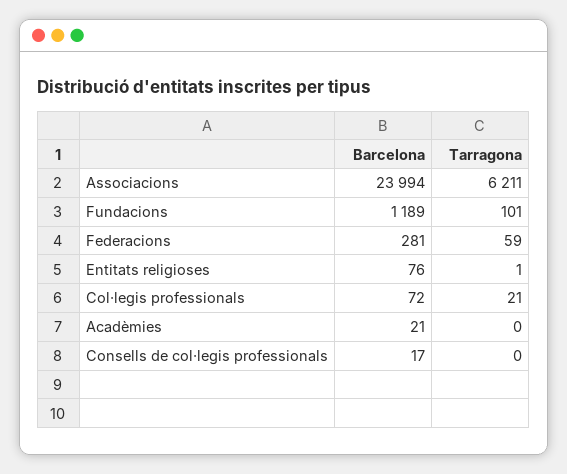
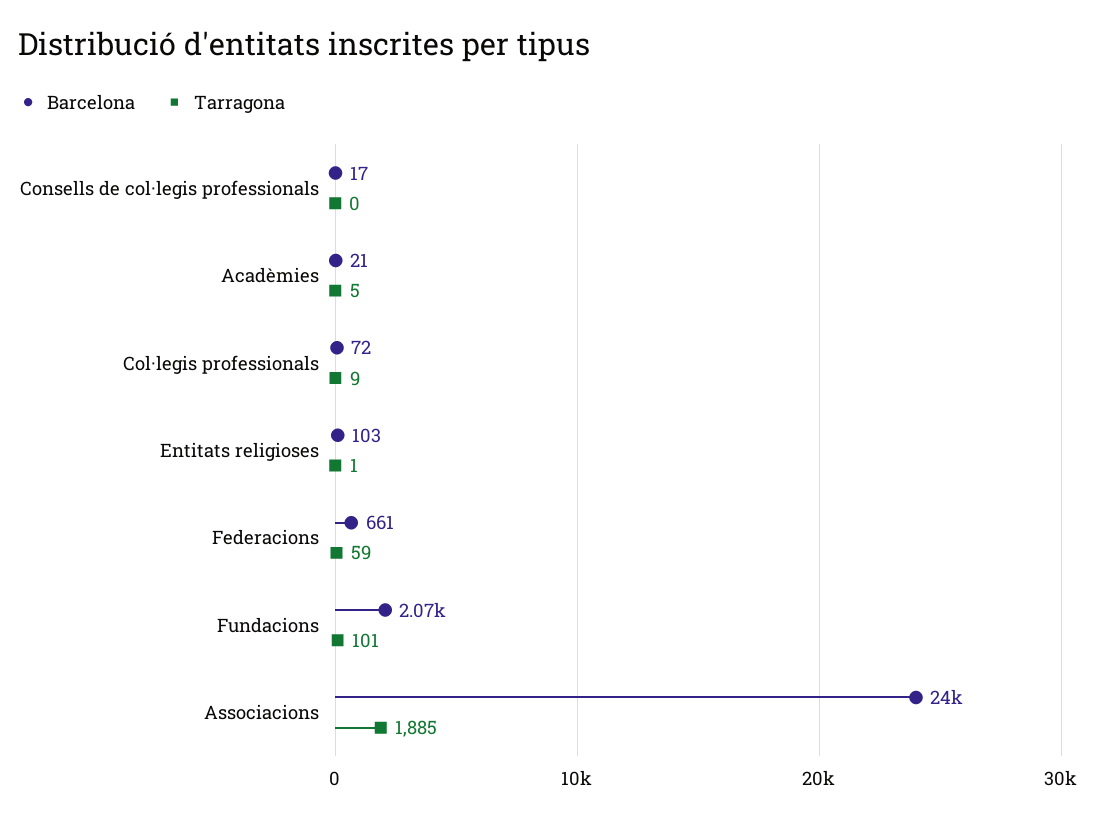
Tarragona, Associacions: 6211 -> 1885
Barcelona, Fundacions: 1189 -> 2070
Barcelona, Federacions: 281 -> 661
Barcelona, Entitats religioses: 76 -> 103
Tarragona, Col·legis professionals: 21 -> 9
Tarragona, Acadèmies: 0 -> 5

